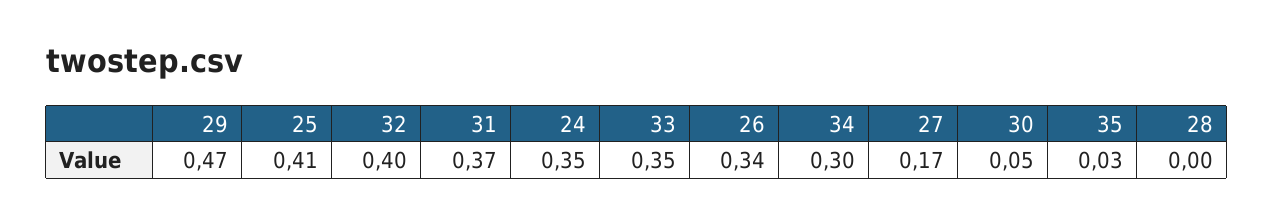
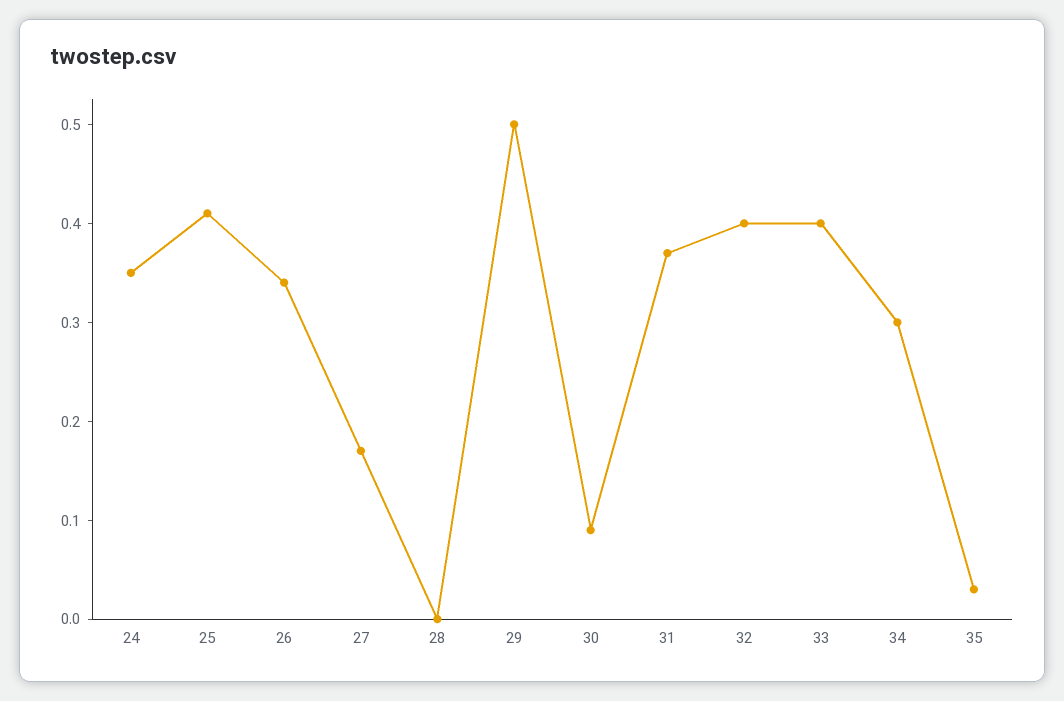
29: 0.47 -> 0.5
33: 0.35 -> 0.4
30: 0.05 -> 0.09

